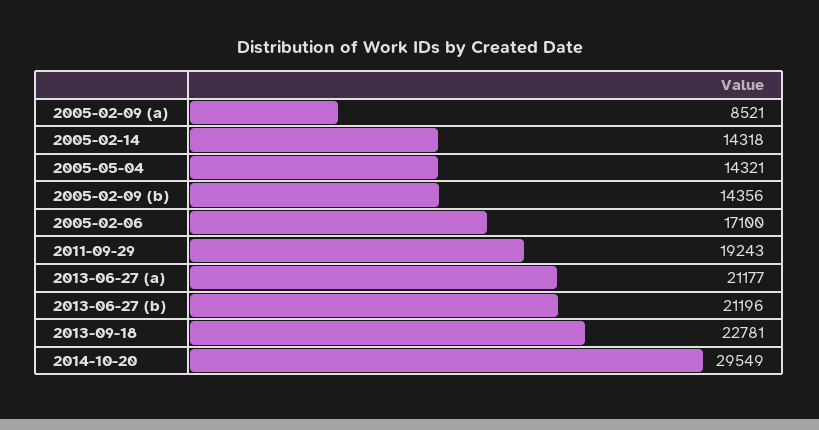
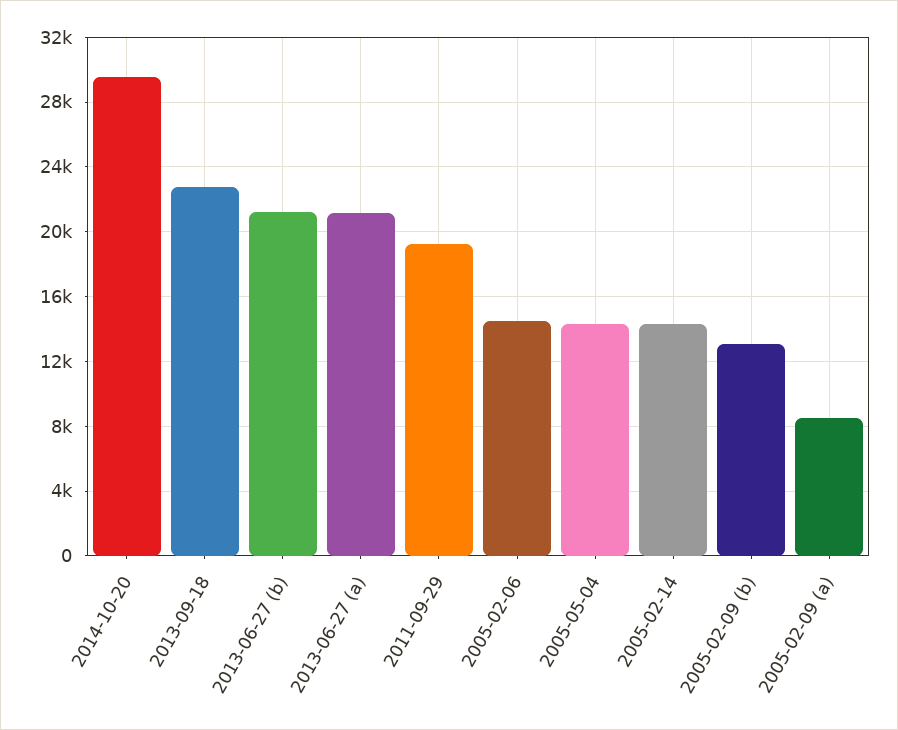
2005-02-09 (b): 14356 -> 13000
2005-02-06: 17100 -> 14500

